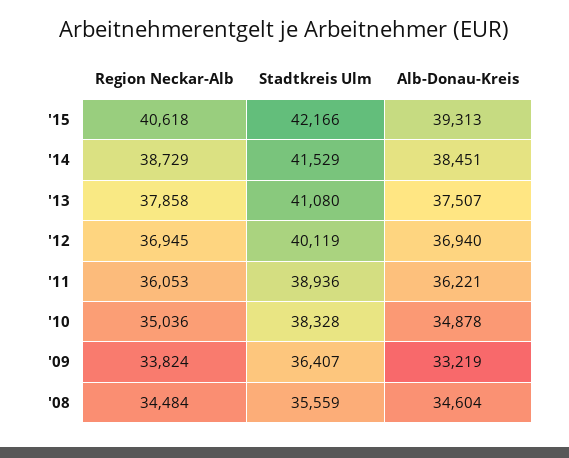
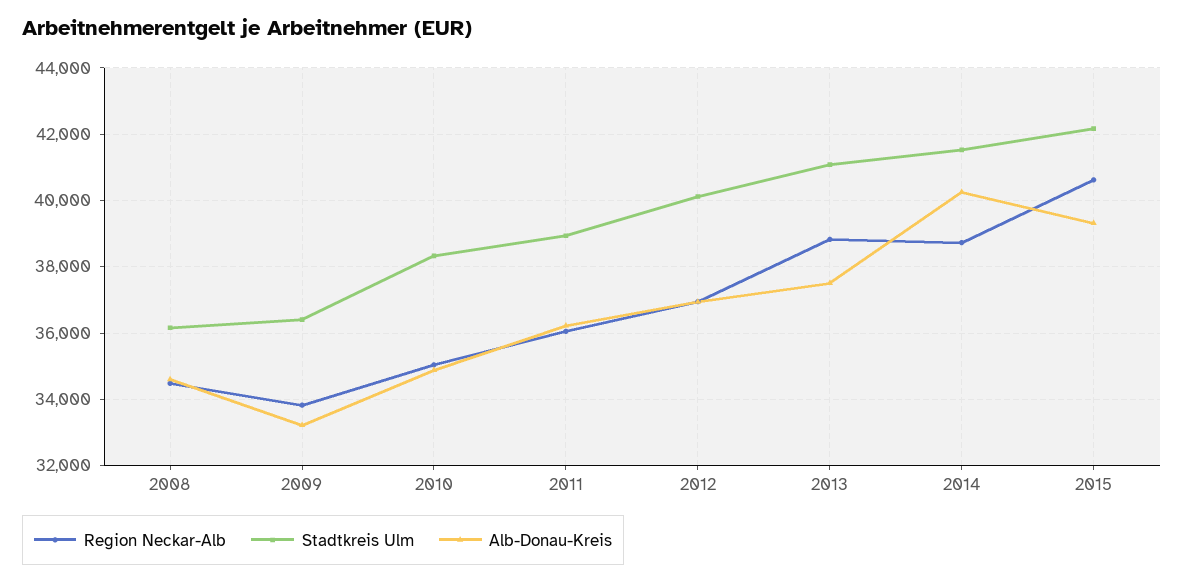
Alb-Donau-Kreis, '14: 38451 -> 40200
Region Neckar-Alb, '13: 37858 -> 38800
Stadtkreis Ulm, '08: 35559 -> 36200

